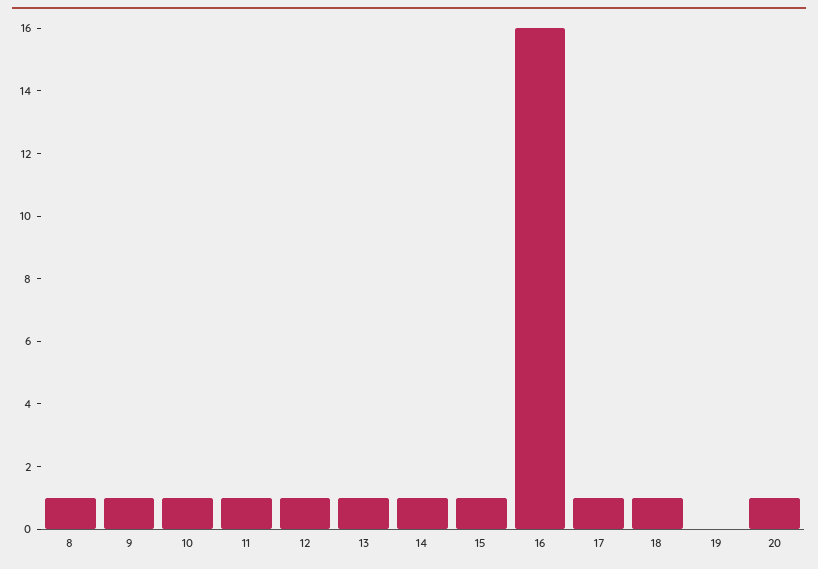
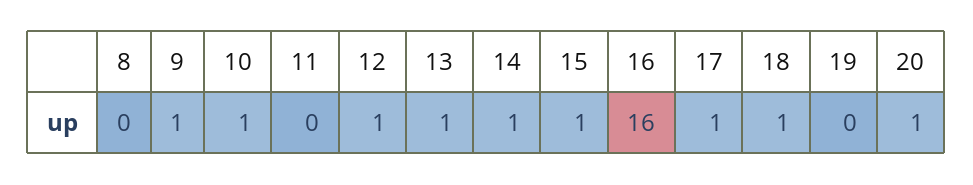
8: 1 -> 0
11: 1 -> 0

